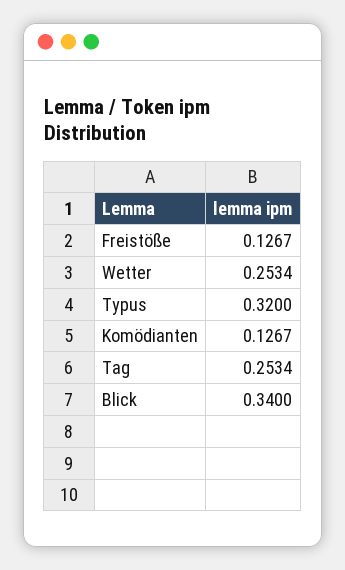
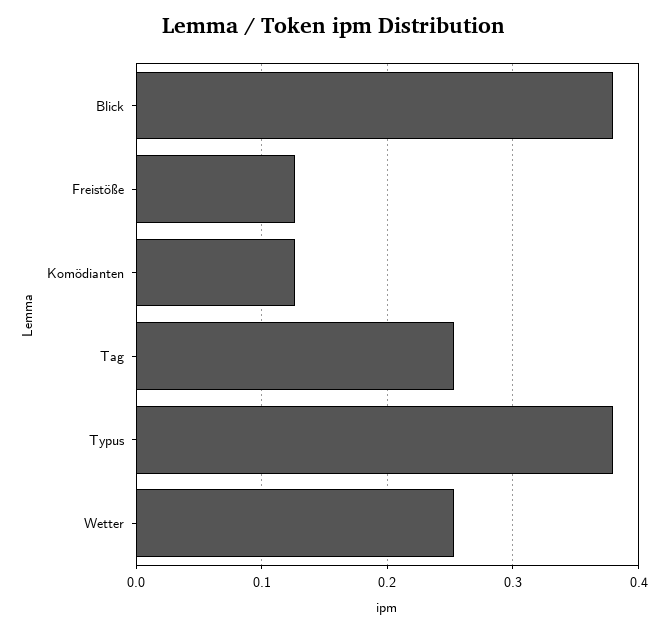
Typus: 0.32 -> 0.38
Blick: 0.34 -> 0.38

